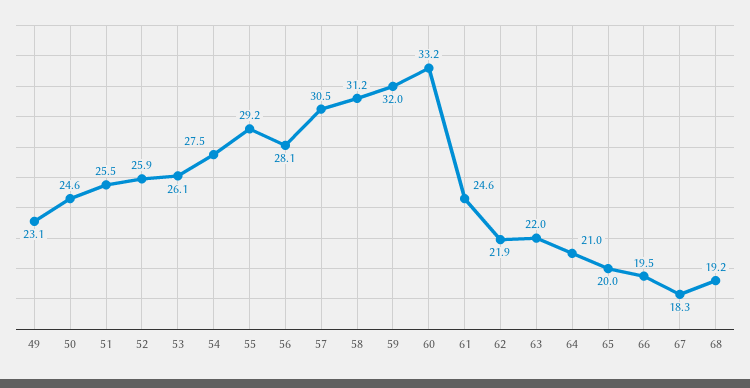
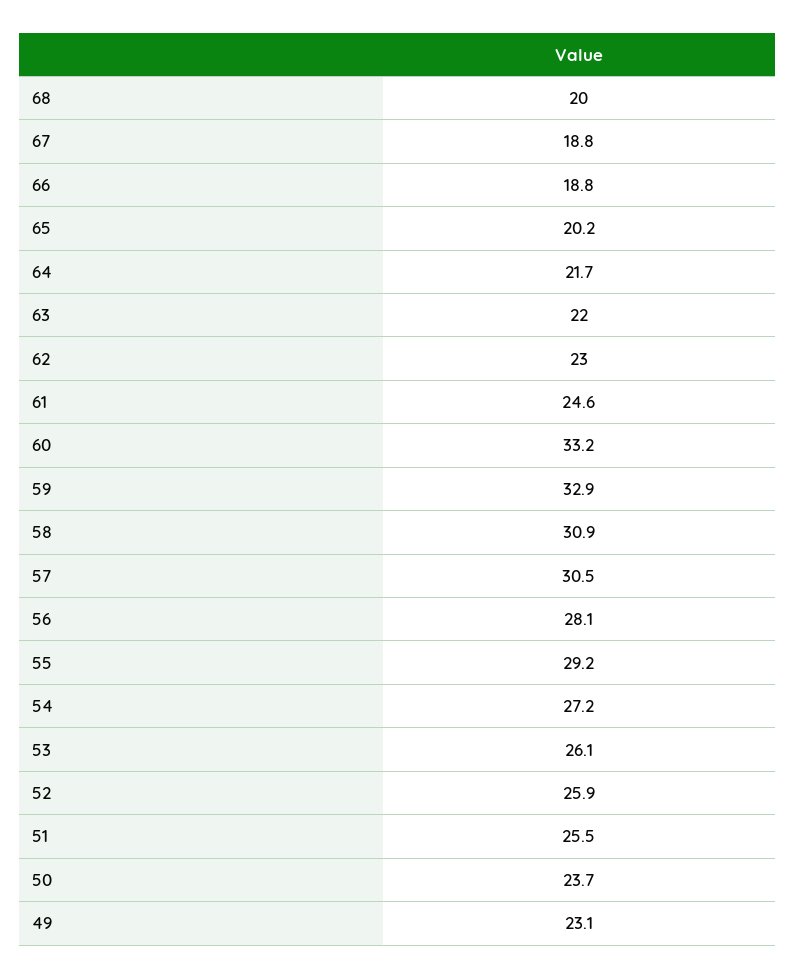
50: 24.6 -> 23.7
54: 27.5 -> 27.2
58: 31.2 -> 30.9
59: 32 -> 32.9
62: 21.9 -> 23
64: 21 -> 21.7
65: 20 -> 20.2
66: 19.5 -> 18.8
67: 18.3 -> 18.8
68: 19.2 -> 20

